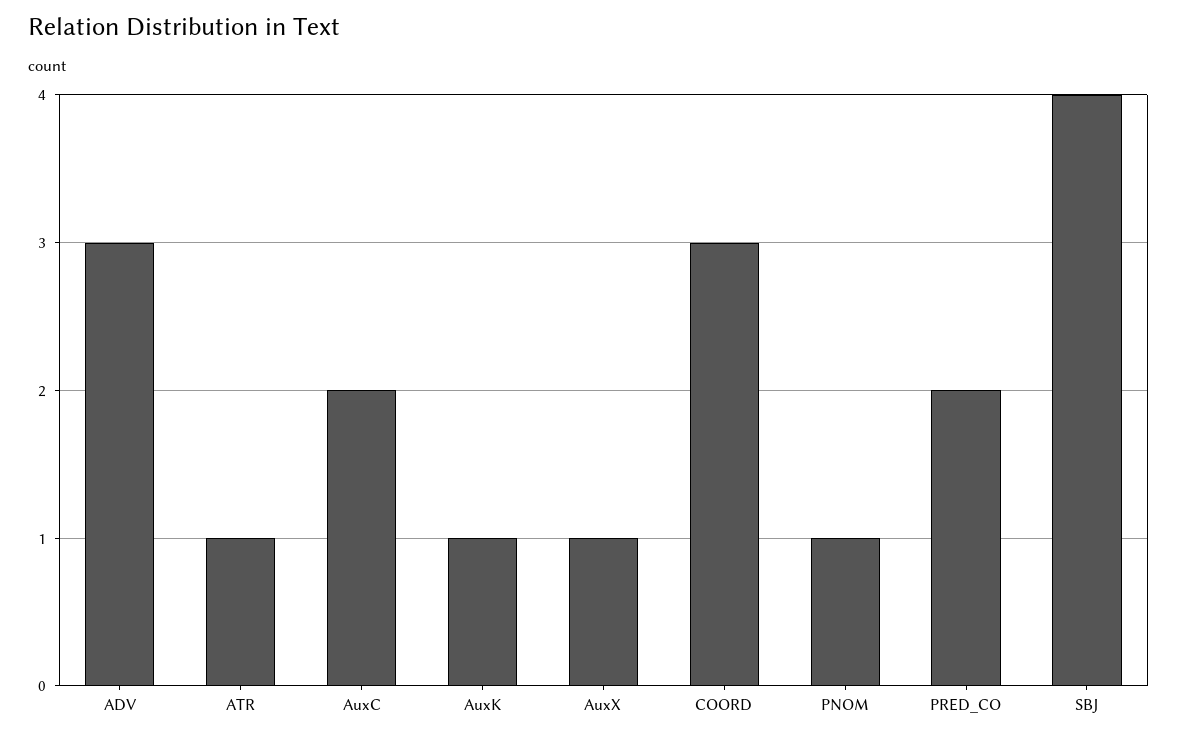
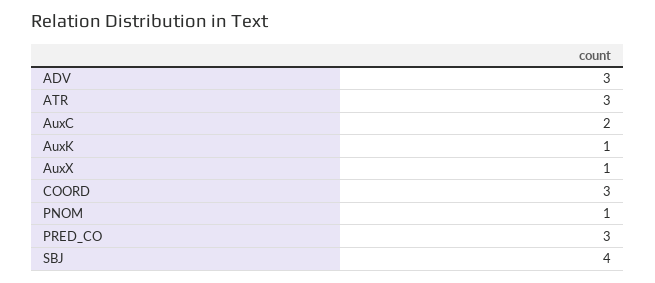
ATR: 1 -> 3
PRED_CO: 2 -> 3

